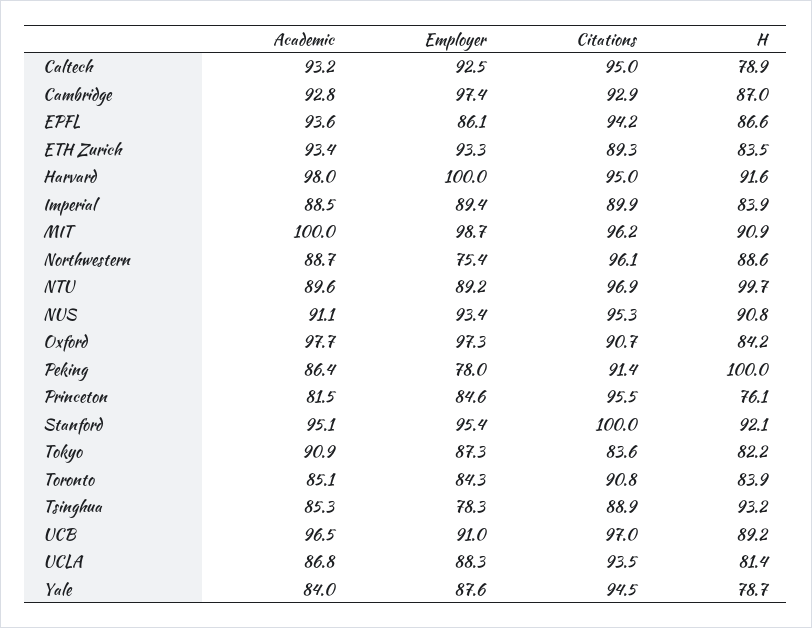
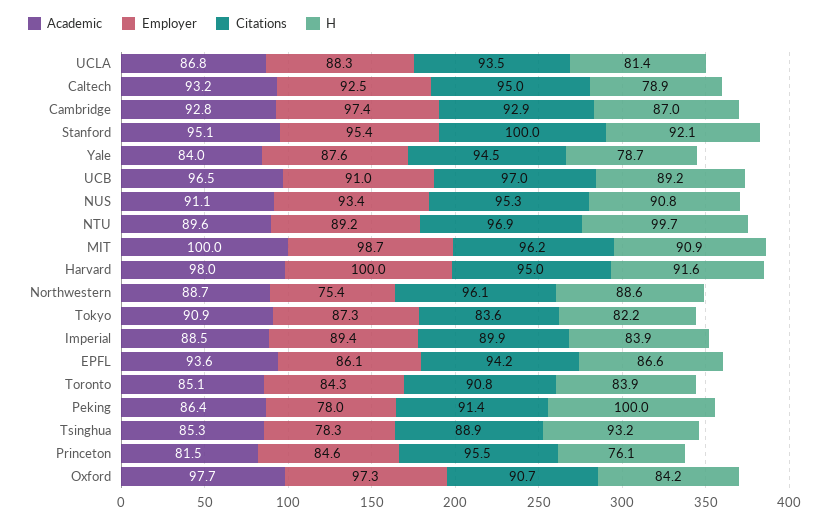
Academic, ETH Zurich: 93.4 -> none
Employer, ETH Zurich: 93.3 -> none
Citations, ETH Zurich: 89.3 -> none
H, ETH Zurich: 83.5 -> none

